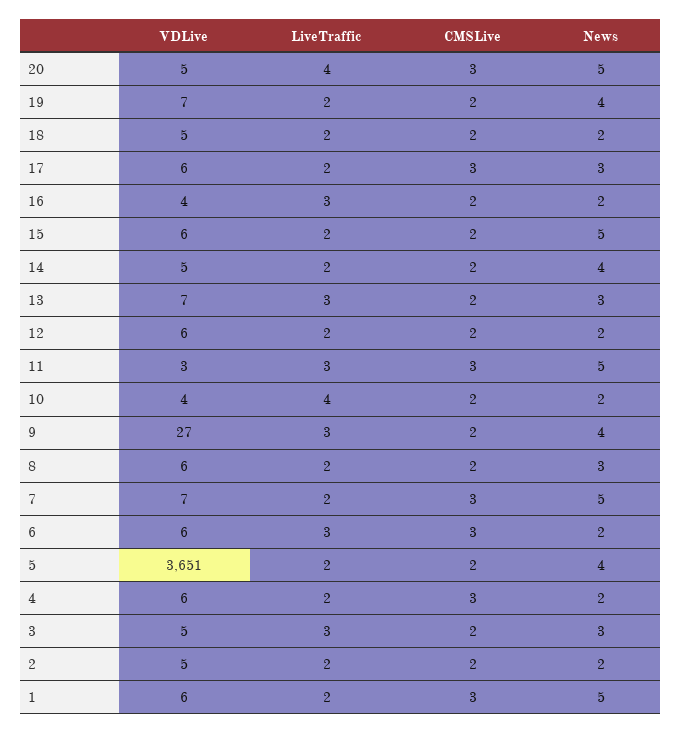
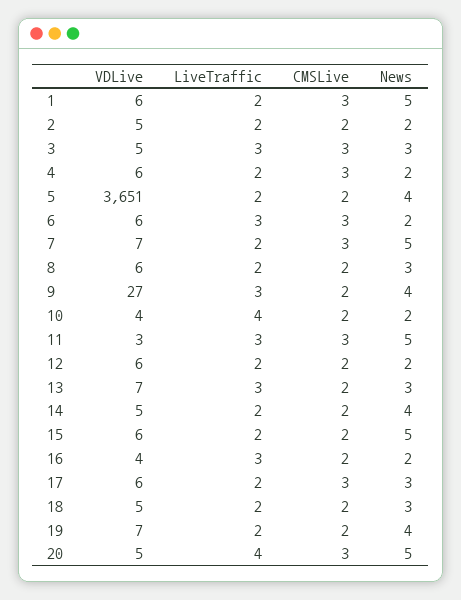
News, 18: 2 -> 3
CMSLive, 3: 2 -> 3

